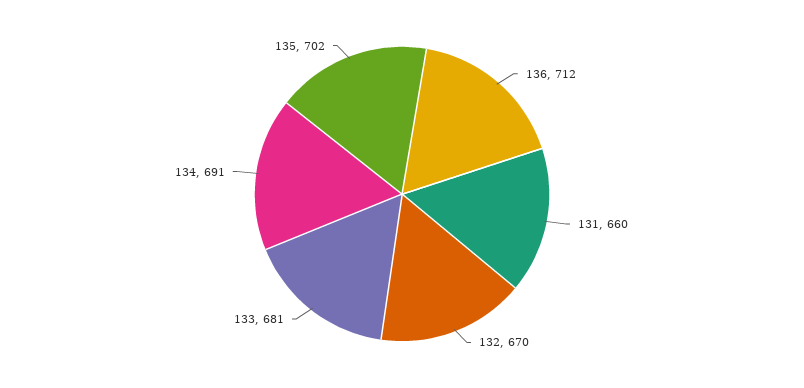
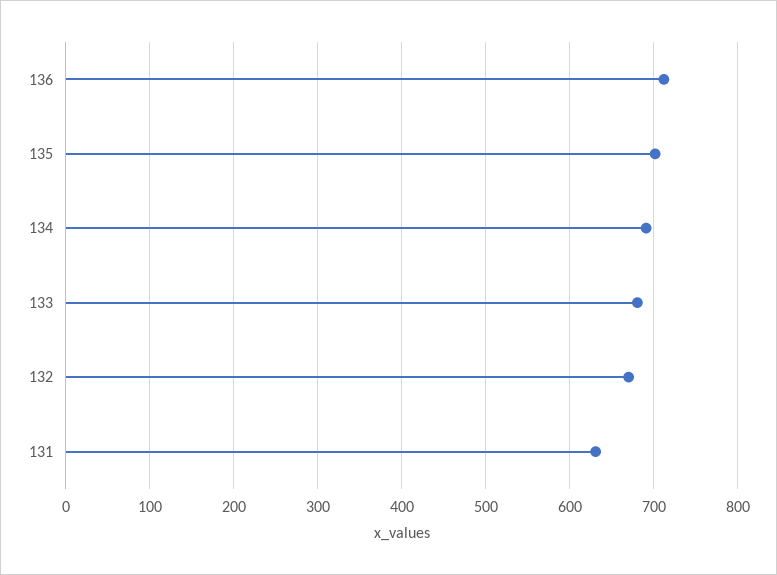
131: 660 -> 630

